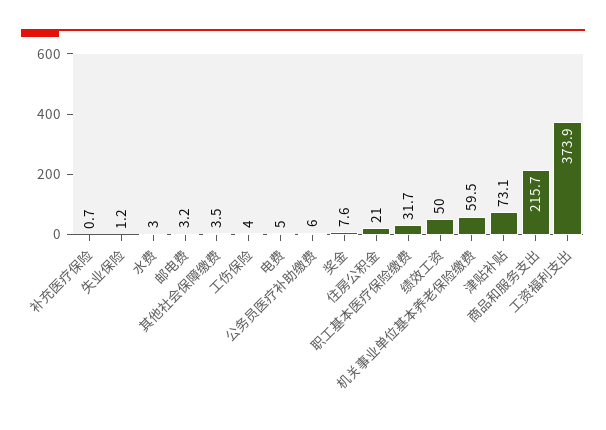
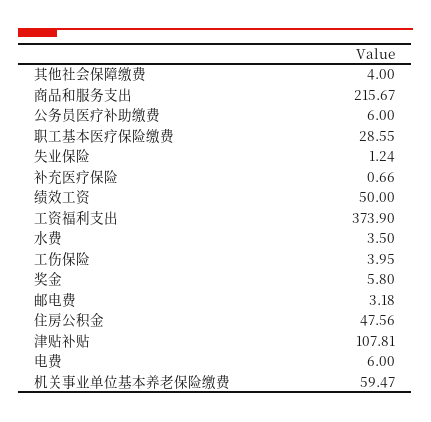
水费: 3 -> 3.5
其他社会保障缴费: 3.5 -> 4
电费: 5 -> 6
奖金: 7.6 -> 5.8
住房公积金: 21 -> 47.56
职工基本医疗保险缴费: 31.7 -> 28.55
津贴补贴: 73.1 -> 107.81

